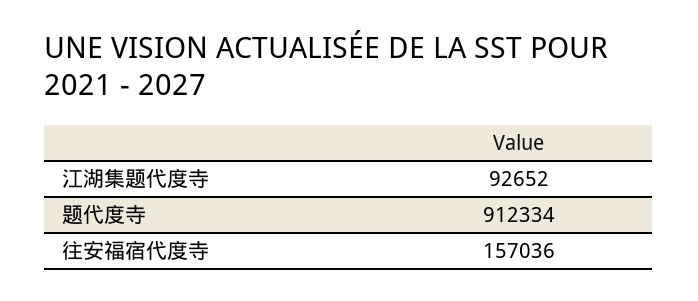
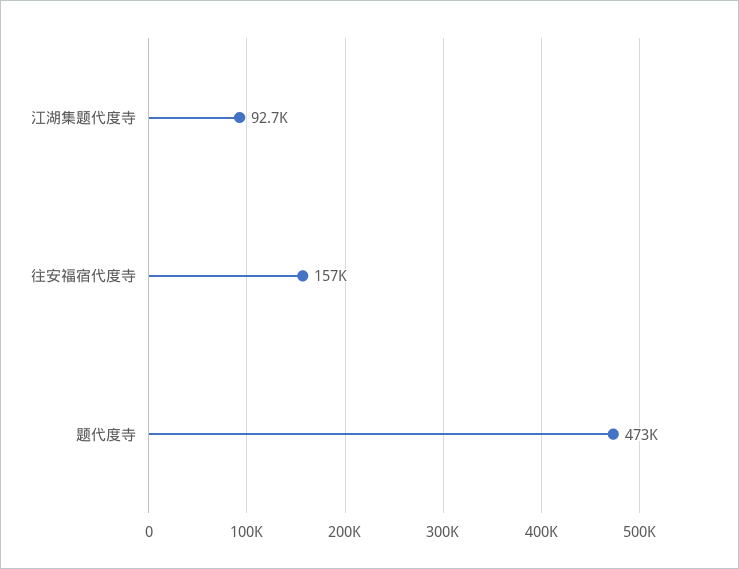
题代度寺: 912334 -> 473000

